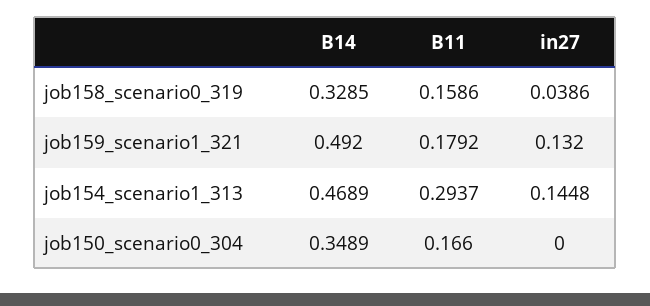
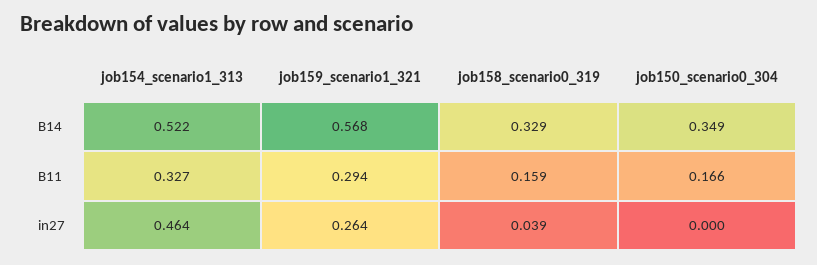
B14, job159_scenario1_321: 0.492 -> 0.568
B11, job159_scenario1_321: 0.1792 -> 0.294
in27, job159_scenario1_321: 0.132 -> 0.264
B14, job154_scenario1_313: 0.4689 -> 0.522
B11, job154_scenario1_313: 0.2937 -> 0.327
in27, job154_scenario1_313: 0.1448 -> 0.464

